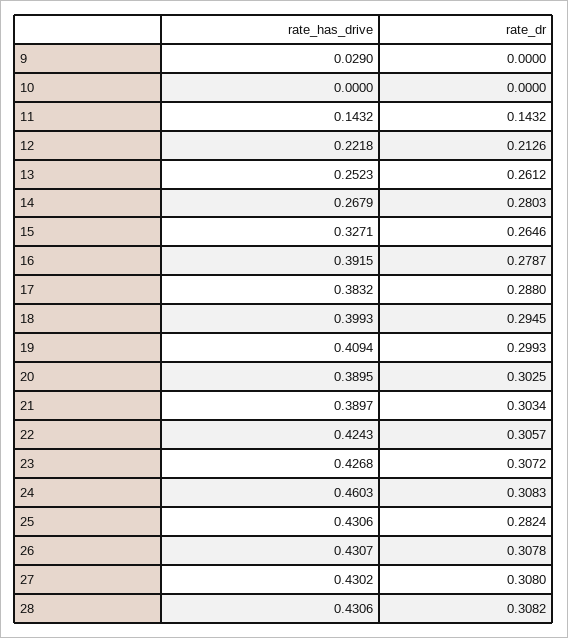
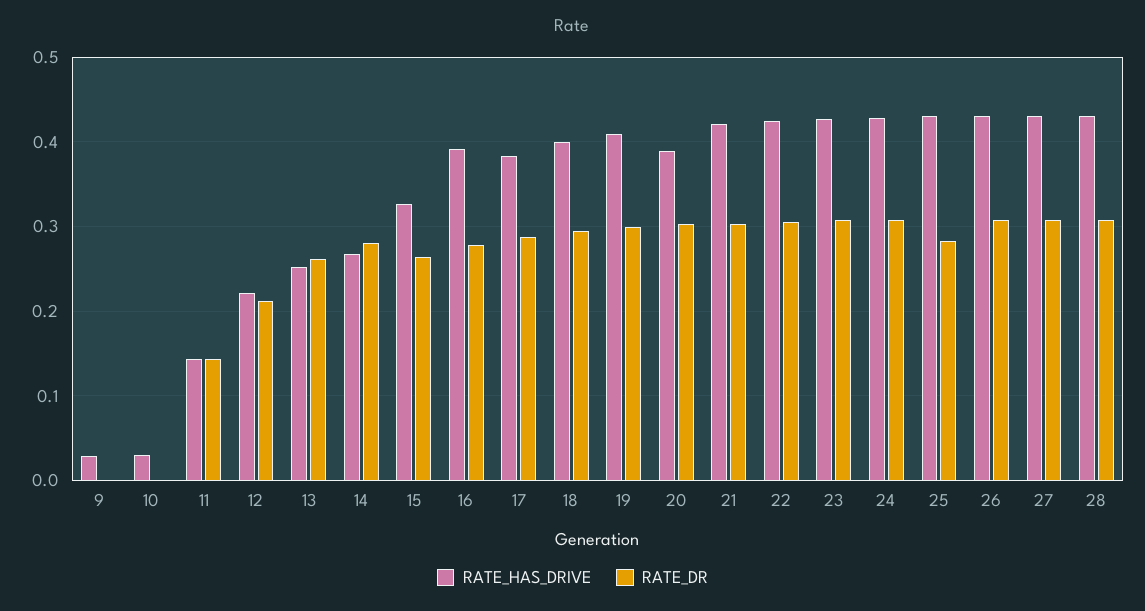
rate_has_drive, 10: 0 -> 0.03
rate_has_drive, 21: 0.3897 -> 0.42
rate_has_drive, 24: 0.4603 -> 0.43

